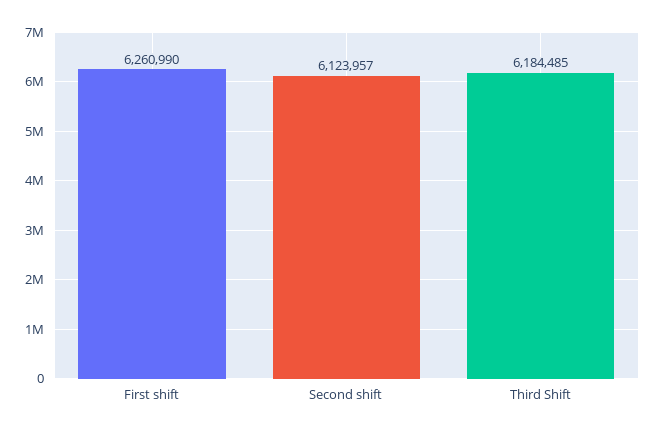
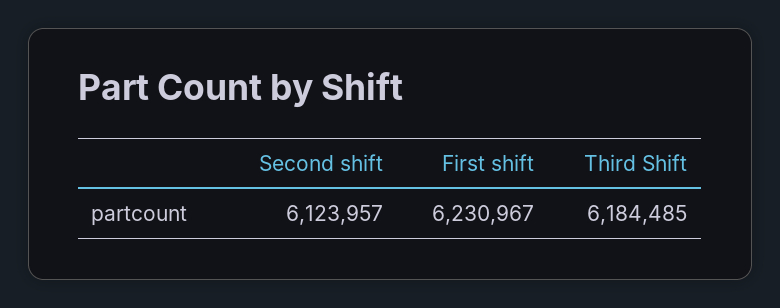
First shift: 6260990 -> 6230967

